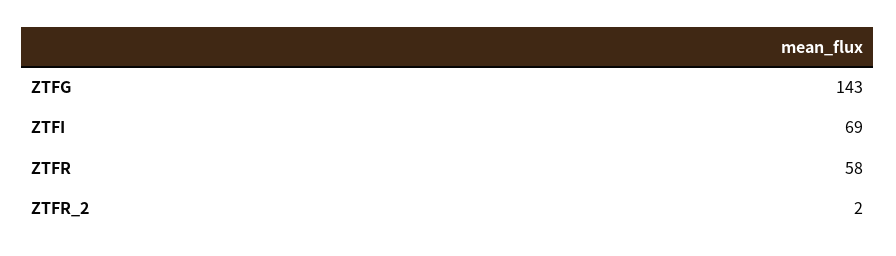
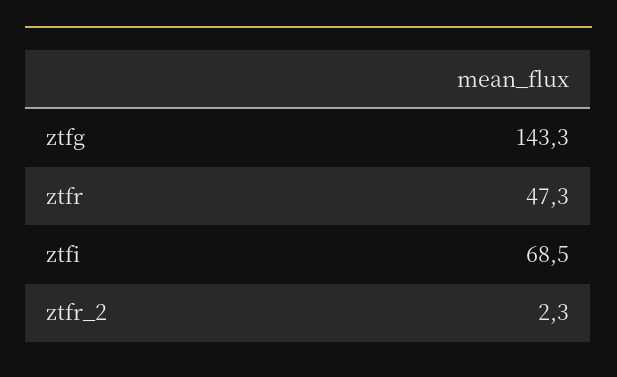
ZTFR: 58 -> 47.3

